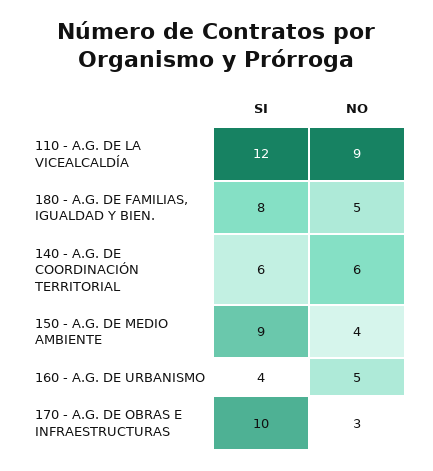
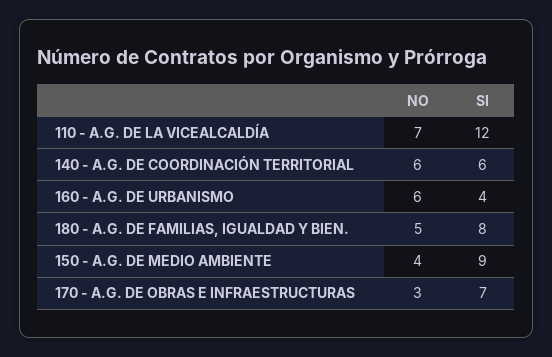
NO, 110 - A.G. DE LA VICEALCALDÍA: 9 -> 7
NO, 160 - A.G. DE URBANISMO: 5 -> 6
SI, 170 - A.G. DE OBRAS E INFRAESTRUCTURAS: 10 -> 7

